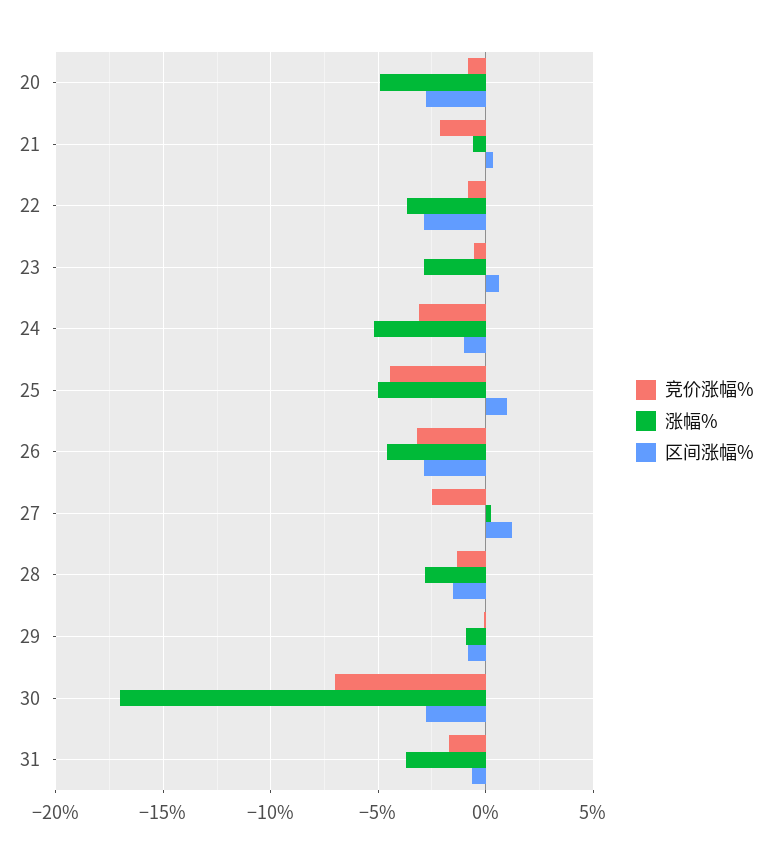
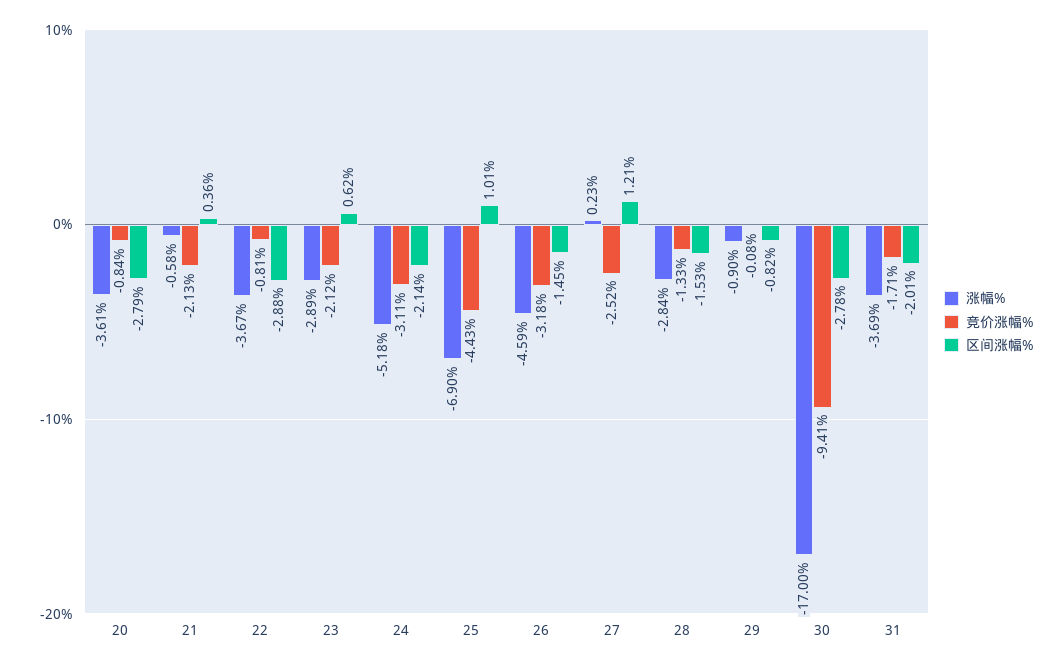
涨幅%, 20: -5 -> -3.61
竞价涨幅%, 23: -0.5 -> -2.12
区间涨幅%, 24: -1 -> -2.14
涨幅%, 25: -5 -> -6.9
区间涨幅%, 26: -3 -> -1.45
竞价涨幅%, 30: -7 -> -9.41
区间涨幅%, 31: -0.5 -> -2.01

